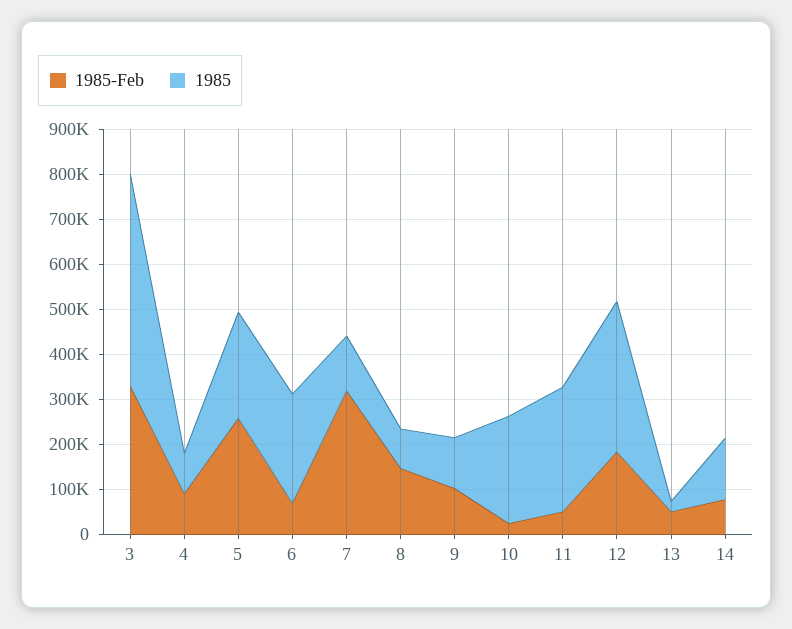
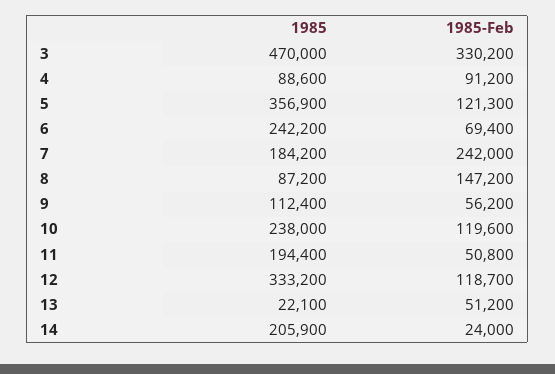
1985-Feb, 5: 260000 -> 121300
1985, 5: 240000 -> 356900
1985-Feb, 7: 320000 -> 242000
1985, 7: 120000 -> 184200
1985-Feb, 9: 100000 -> 56200
1985-Feb, 10: 20000 -> 119600
1985, 11: 280000 -> 194400
1985-Feb, 12: 180000 -> 118700
1985-Feb, 14: 80000 -> 24000
1985, 14: 140000 -> 205900

